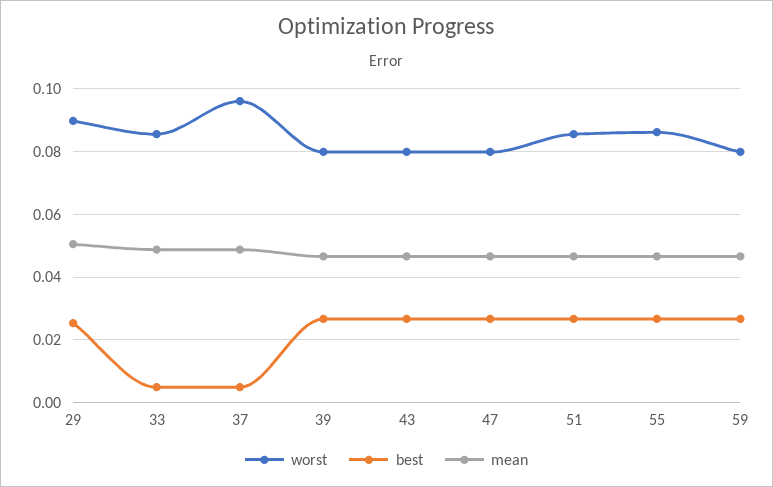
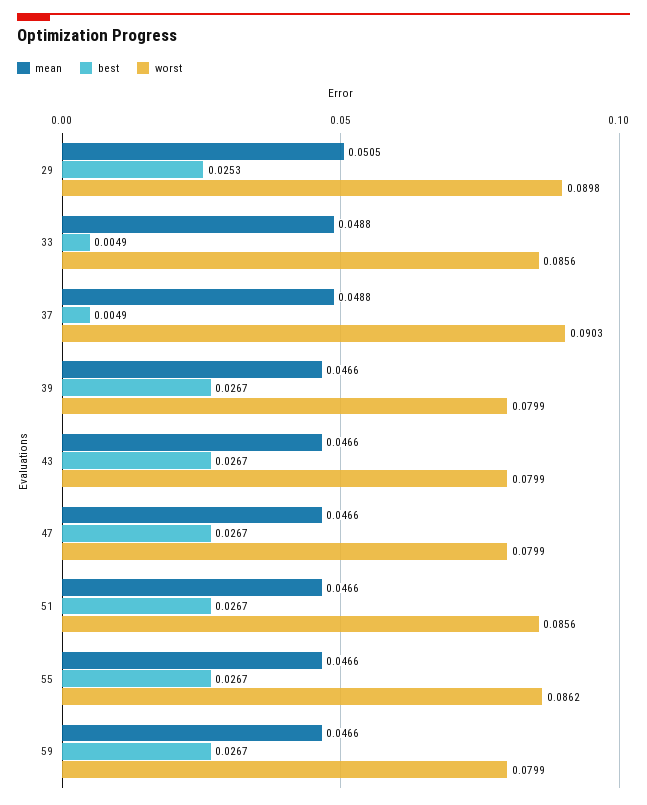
worst, 37: 0.096 -> 0.0903

